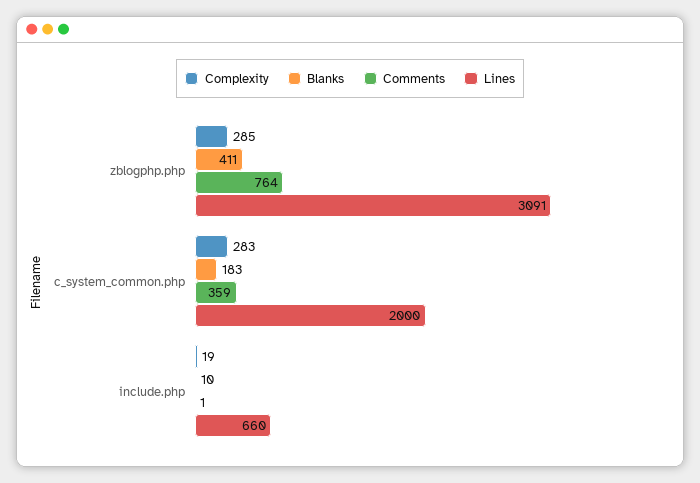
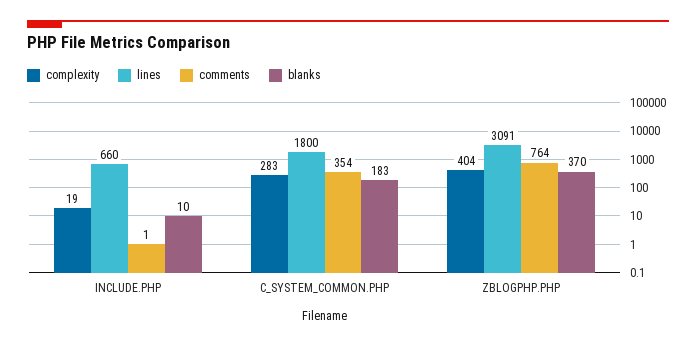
Complexity, zblogphp.php: 285 -> 404
Blanks, zblogphp.php: 411 -> 370
Comments, c_system_common.php: 359 -> 354
Lines, c_system_common.php: 2000 -> 1800

